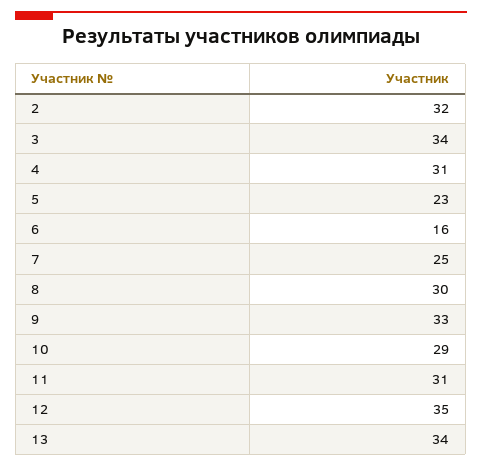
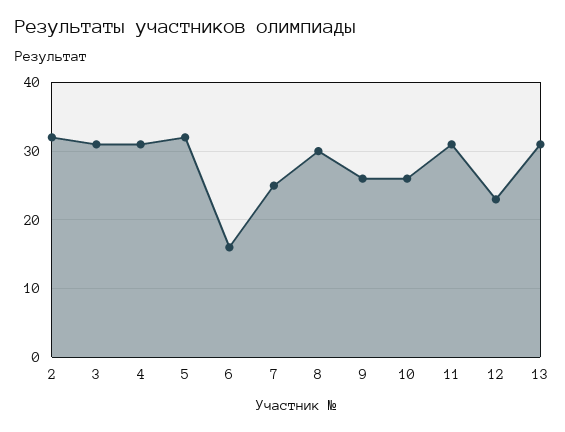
3: 34 -> 31
5: 23 -> 32
9: 33 -> 26
10: 29 -> 26
12: 35 -> 23
13: 34 -> 31

